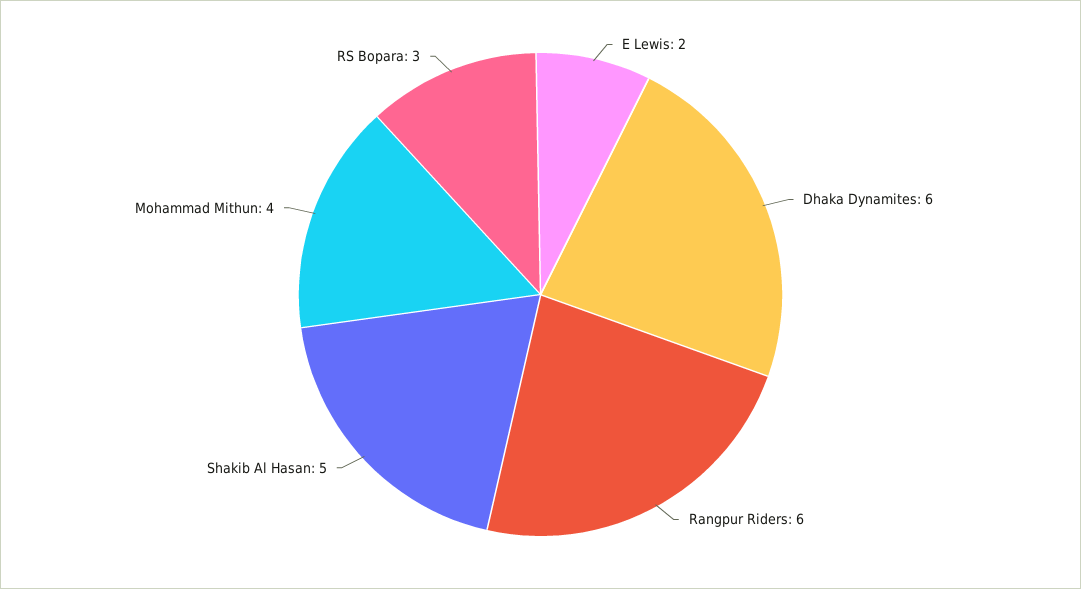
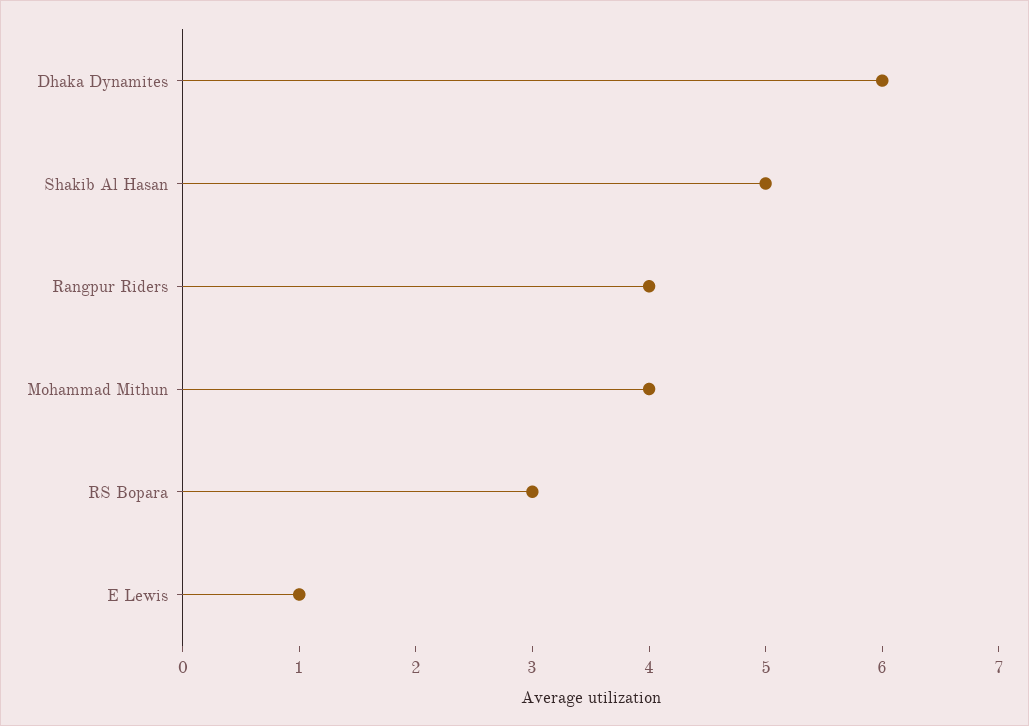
E Lewis: 2 -> 1
Rangpur Riders: 6 -> 4

